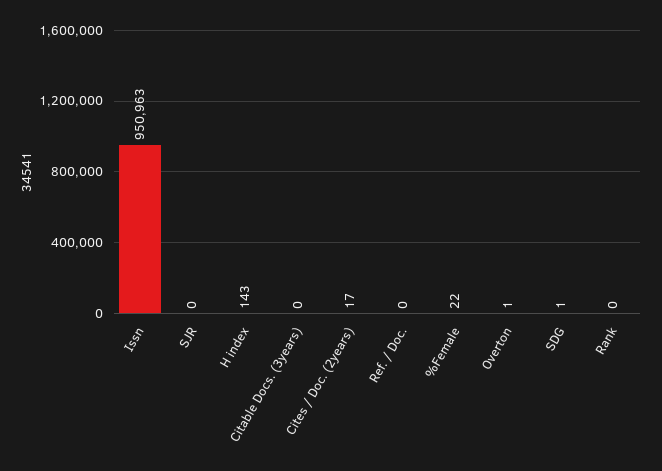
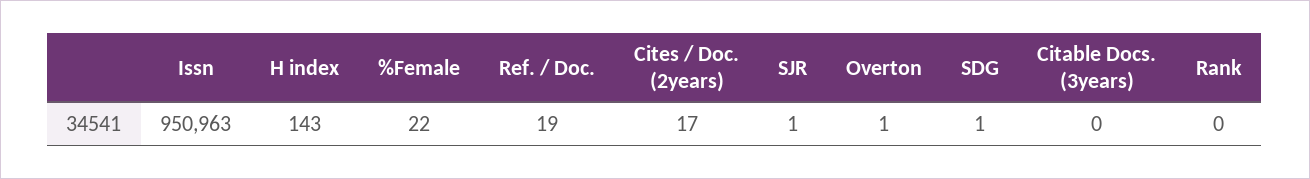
SJR: 0 -> 1
Ref. / Doc.: 0 -> 19

